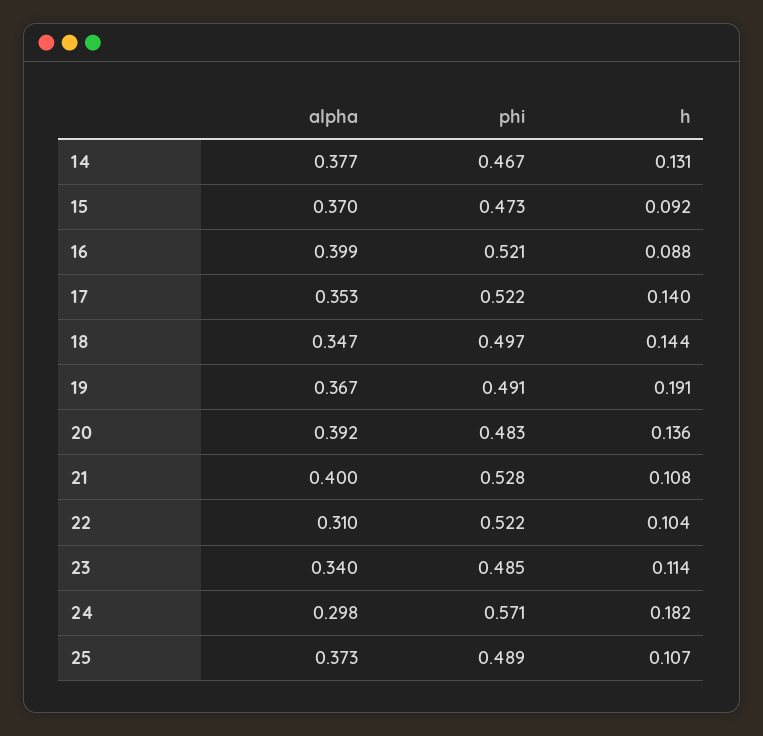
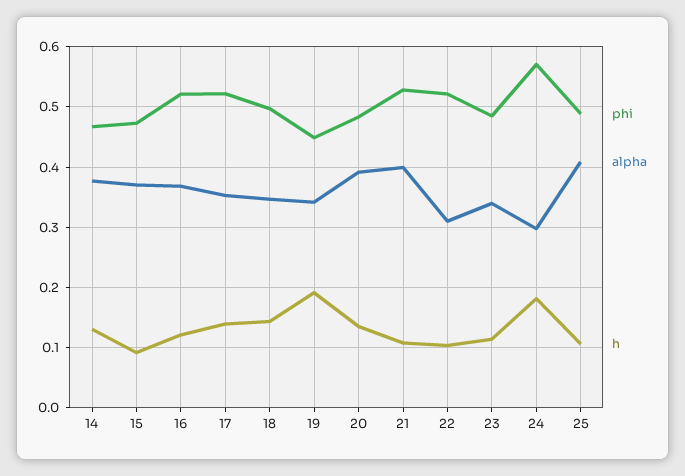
alpha, 16: 0.399 -> 0.37
h, 16: 0.088 -> 0.12
alpha, 19: 0.367 -> 0.34
phi, 19: 0.491 -> 0.45
alpha, 25: 0.373 -> 0.41

